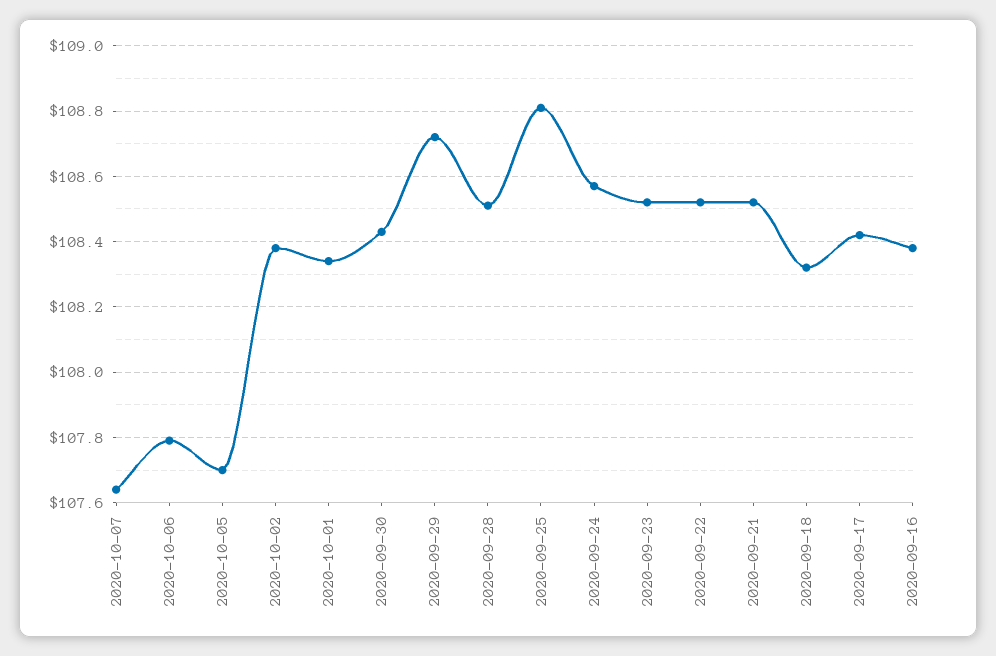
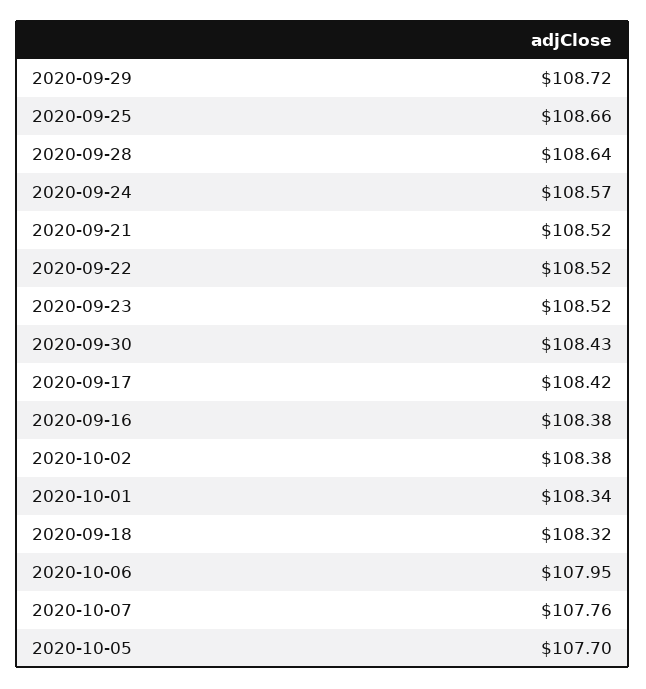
2020-10-07: 107.65 -> 107.76
2020-10-06: 107.8 -> 107.95
2020-09-28: 108.5 -> 108.64
2020-09-25: 108.8 -> 108.66

